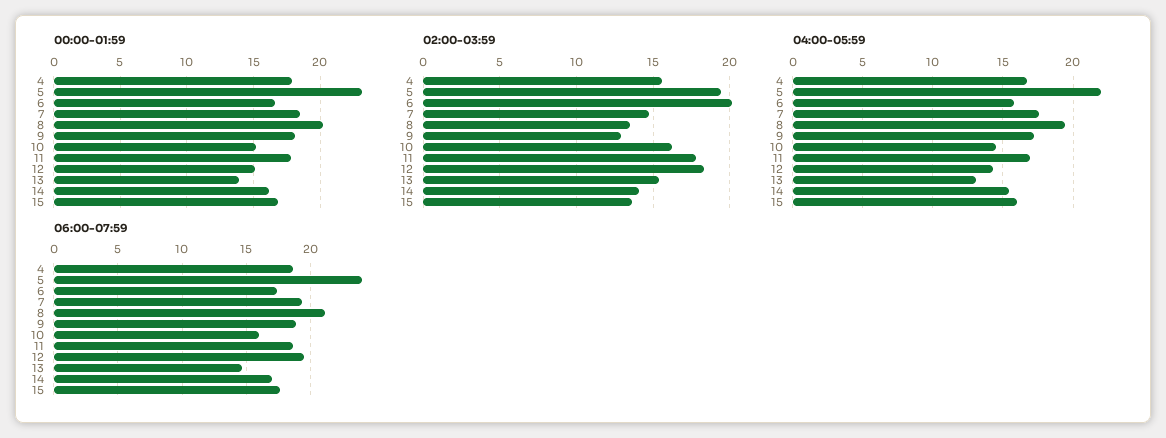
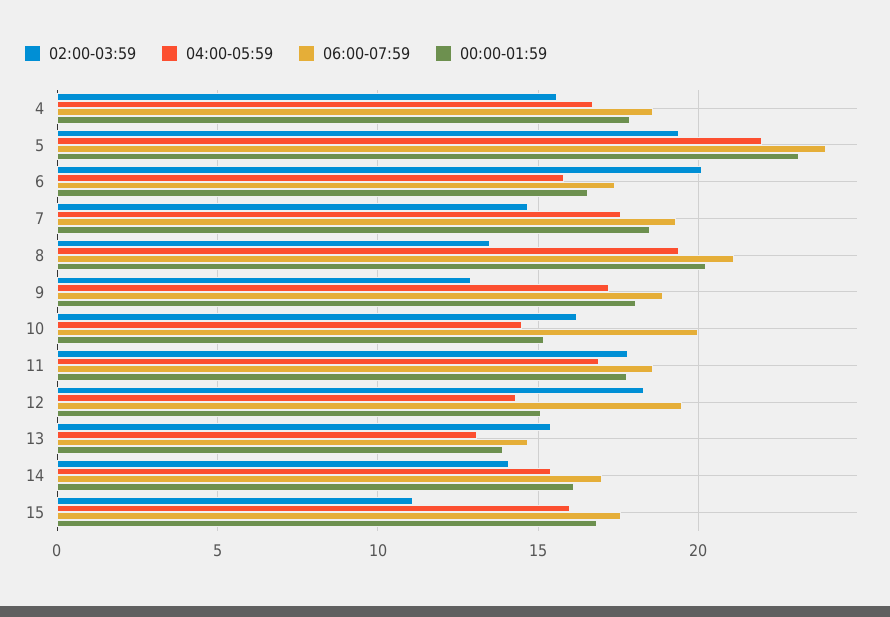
02:00-03:59, 15: 13.5 -> 11
06:00-07:59, 10: 16 -> 20

